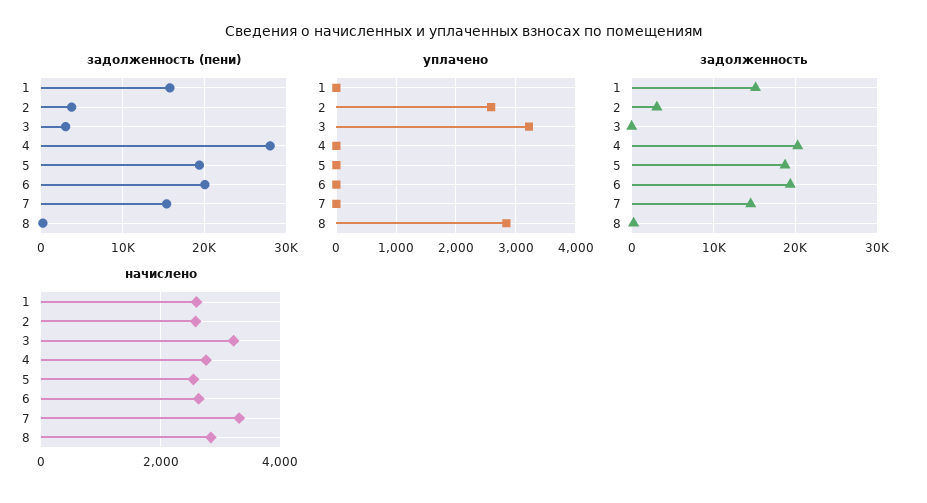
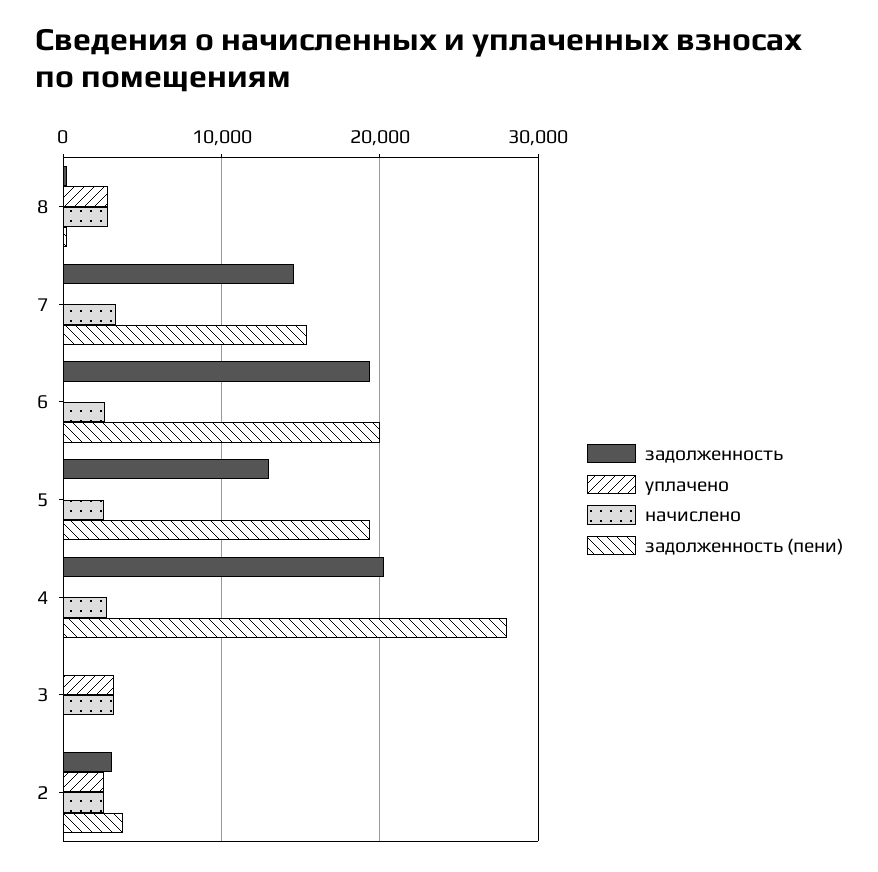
задолженность (пени), 1: 16000 -> none
задолженность (пени), 3: 3000 -> 0
уплачено, 1: 0 -> none
задолженность, 1: 15000 -> none
задолженность, 5: 19000 -> 13000
начислено, 1: 2600 -> none

